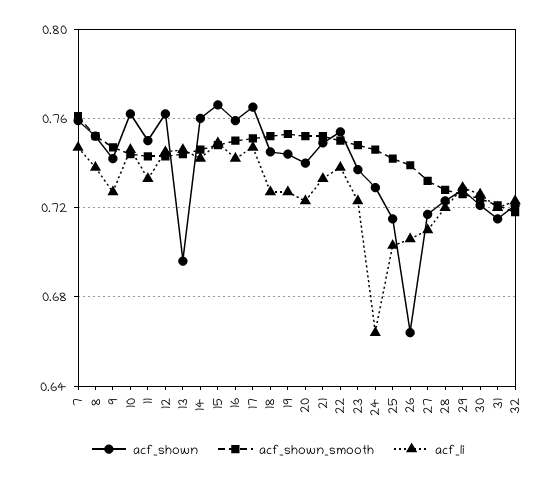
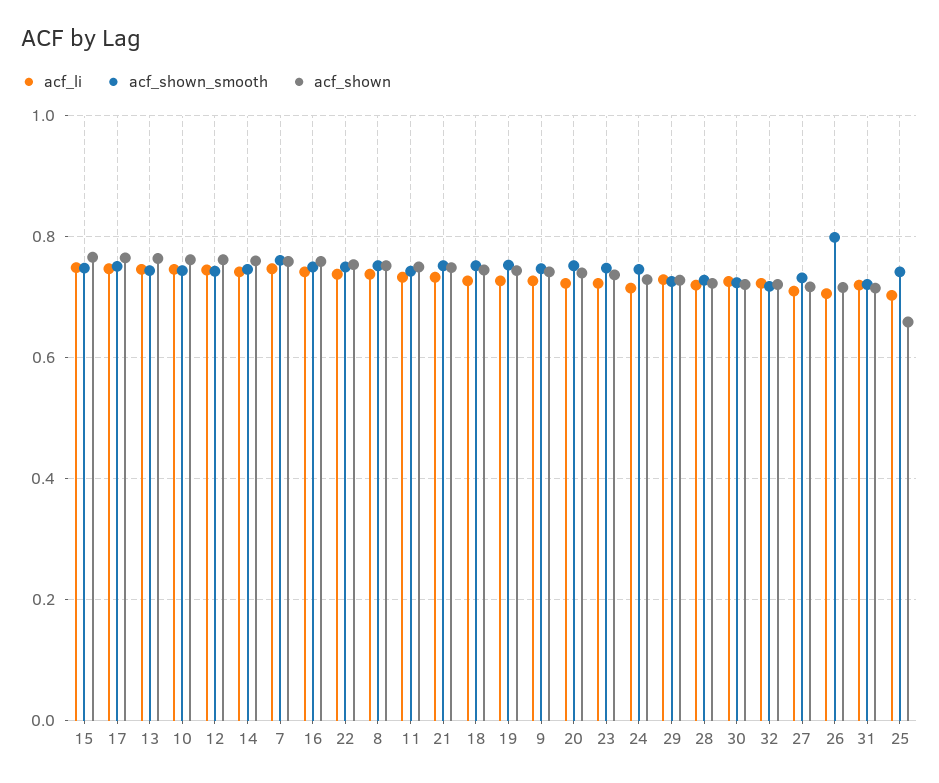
acf_shown, 13: 0.695 -> 0.76
acf_li, 24: 0.665 -> 0.72
acf_shown, 25: 0.715 -> 0.66
acf_shown, 26: 0.665 -> 0.72
acf_shown_smooth, 26: 0.74 -> 0.8

